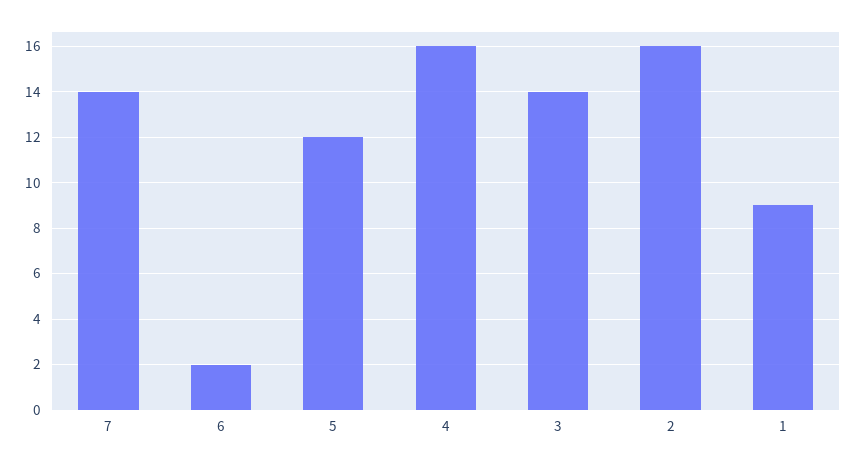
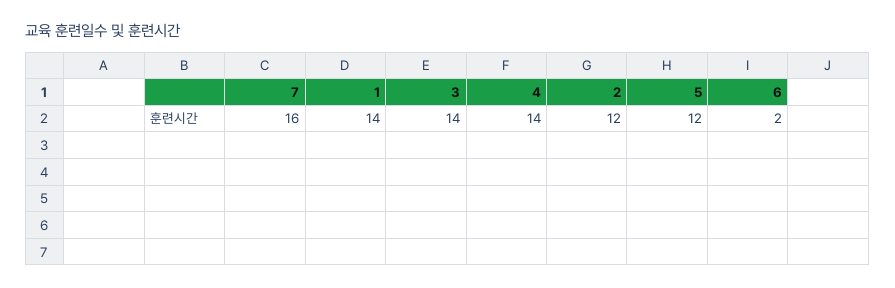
7: 14 -> 16
4: 16 -> 14
2: 16 -> 12
1: 9 -> 14

